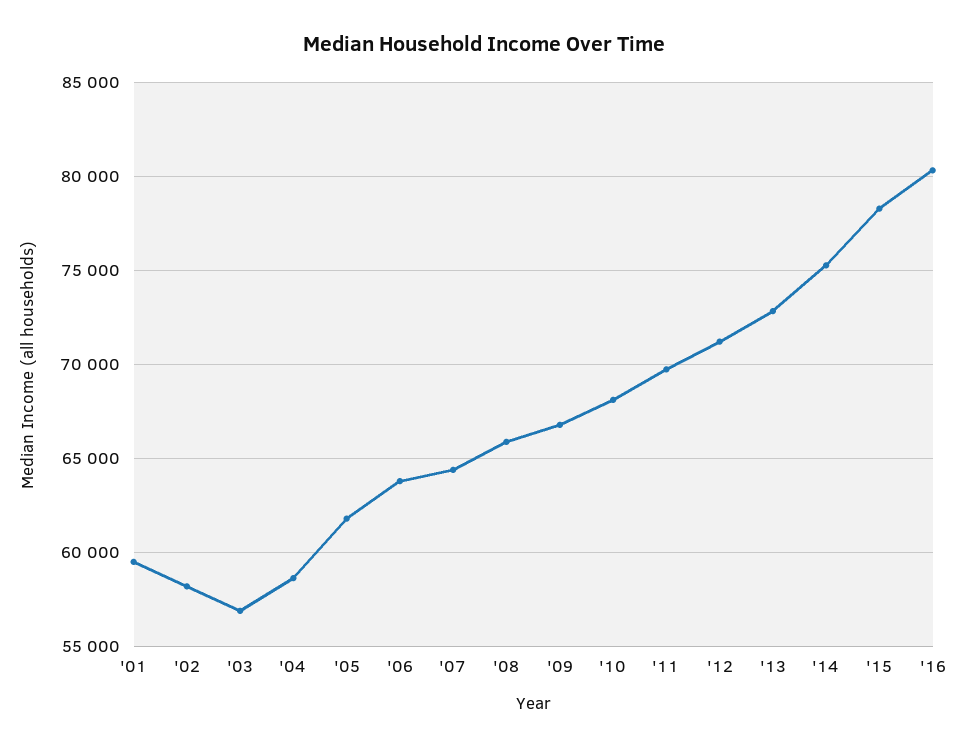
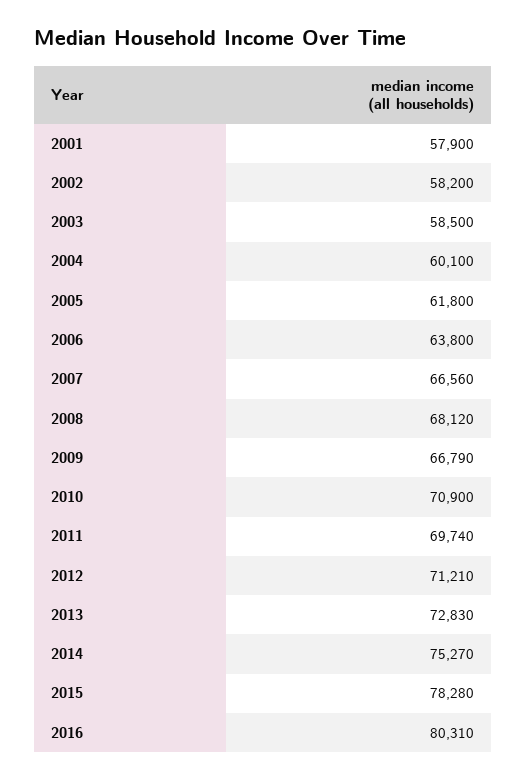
'01: 59500 -> 57900
'03: 57000 -> 58500
'04: 58500 -> 60100
'07: 64500 -> 66560
'08: 66000 -> 68120
'10: 68000 -> 70900

